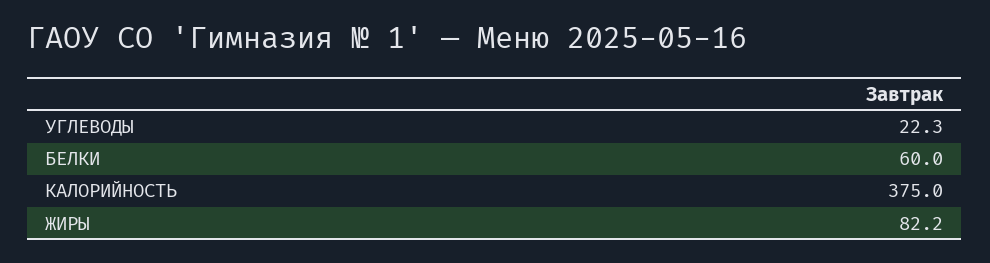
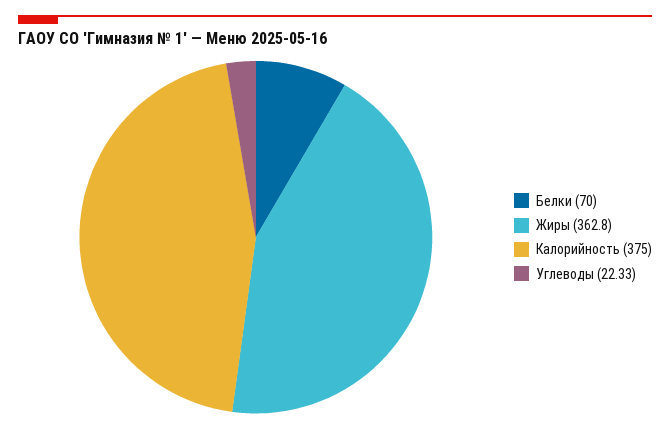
БЕЛКИ: 60 -> 70
ЖИРЫ: 82.2 -> 362.8

